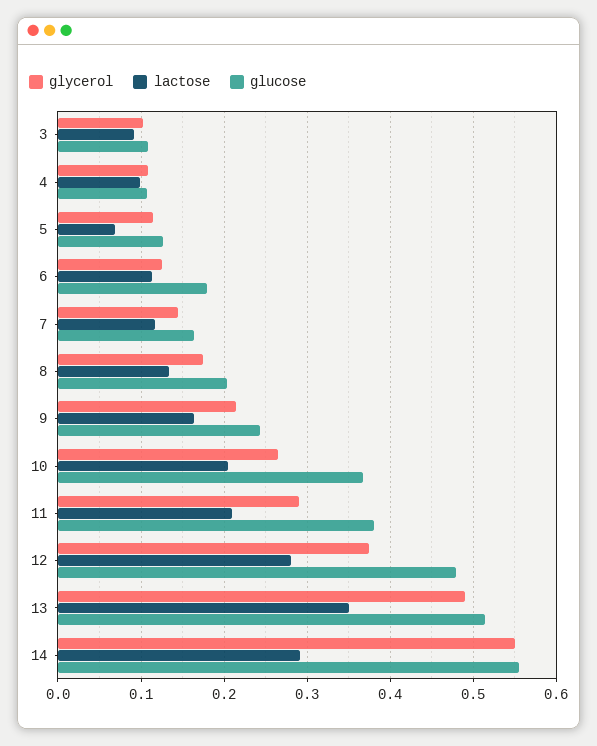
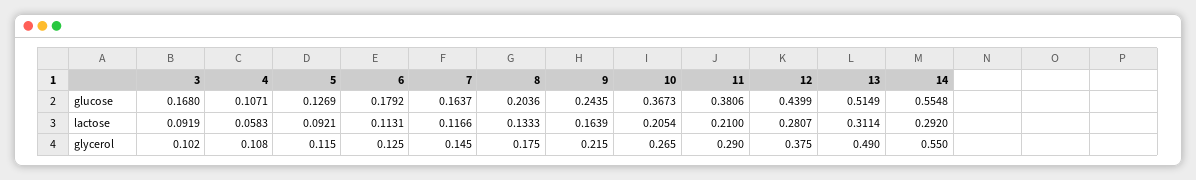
glucose, 3: 0.11 -> 0.168
lactose, 4: 0.1 -> 0.0583
lactose, 5: 0.07 -> 0.0921
glucose, 12: 0.48 -> 0.4399
lactose, 13: 0.35 -> 0.3114

